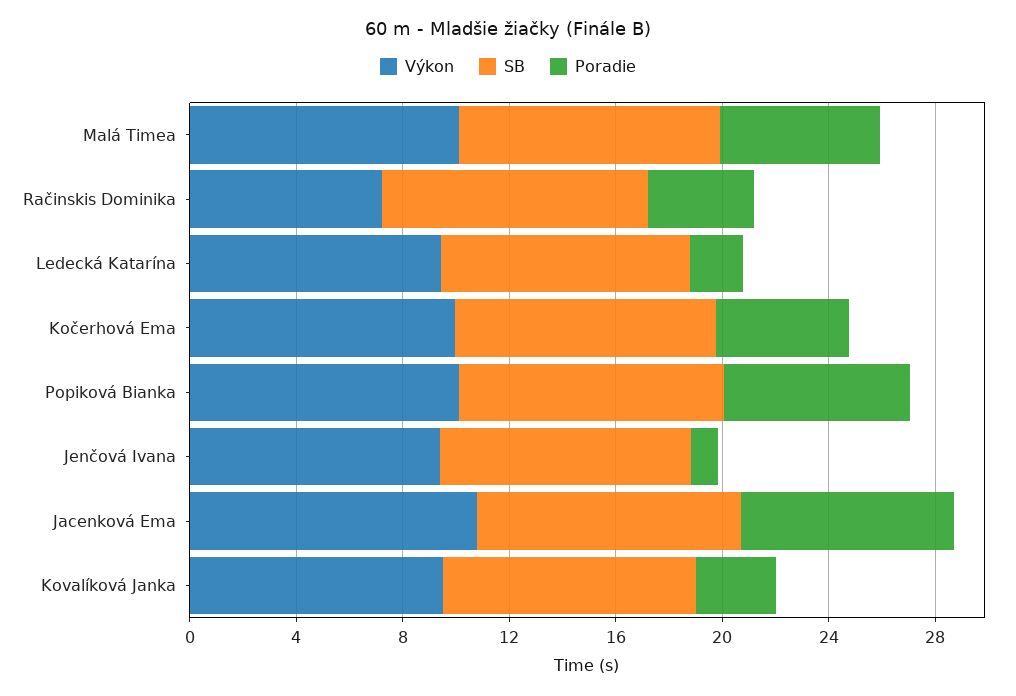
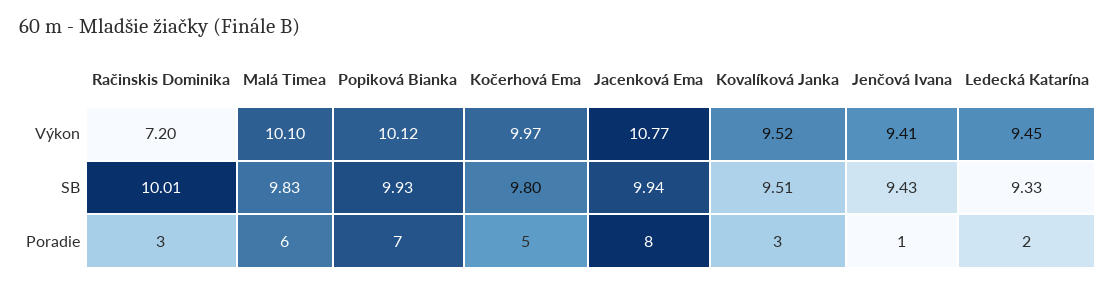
Poradie, Račinskis Dominika: 4 -> 3

